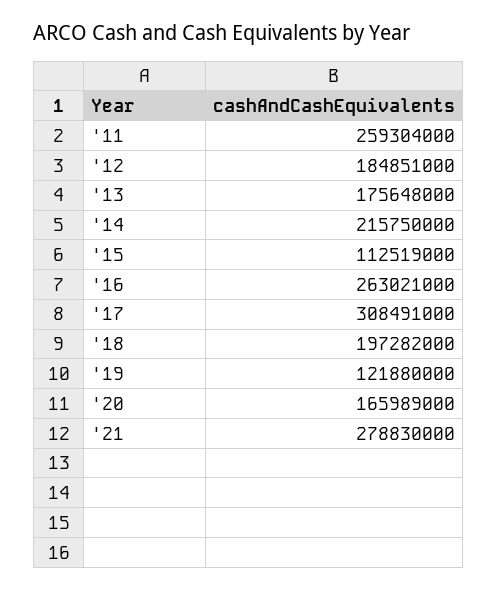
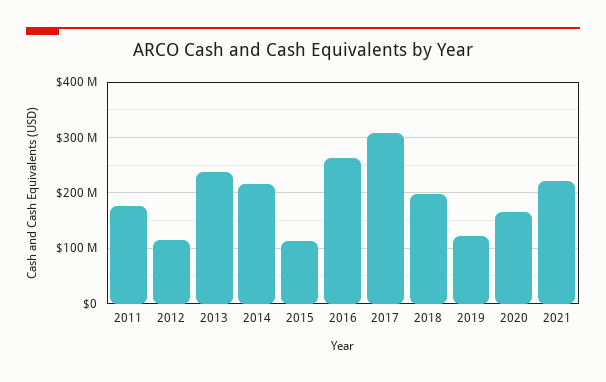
'11: 259304000 -> 180000000
'12: 184851000 -> 120000000
'13: 175648000 -> 240000000
'21: 278830000 -> 220000000

